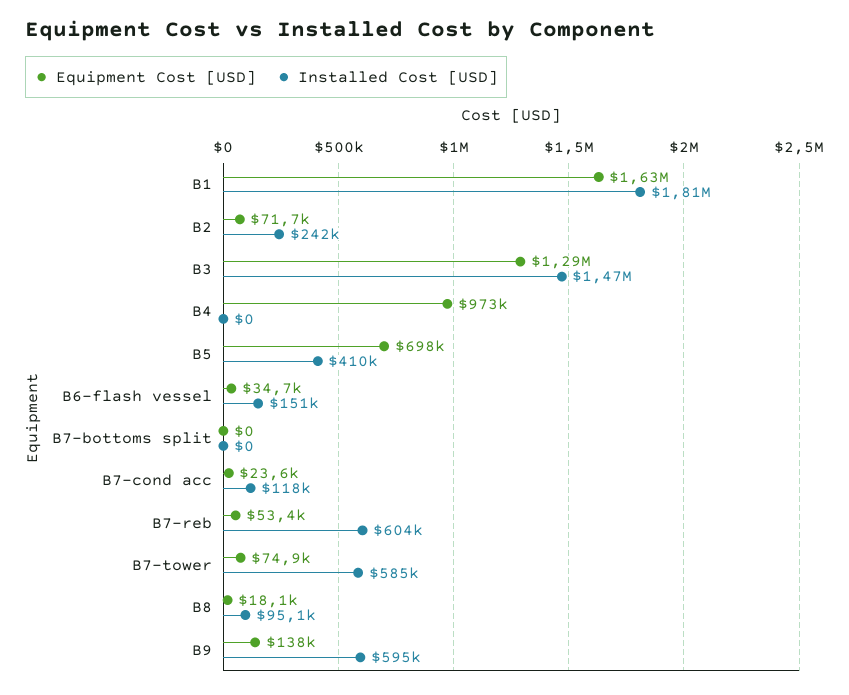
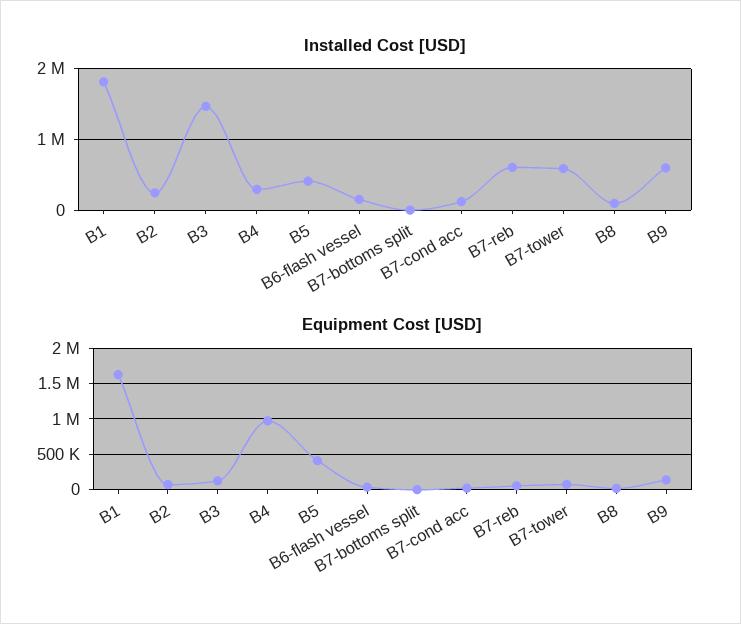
Equipment Cost [USD], B3: 1290000 -> 100000
Installed Cost [USD], B4: 0 -> 300000
Equipment Cost [USD], B5: 698000 -> 400000

